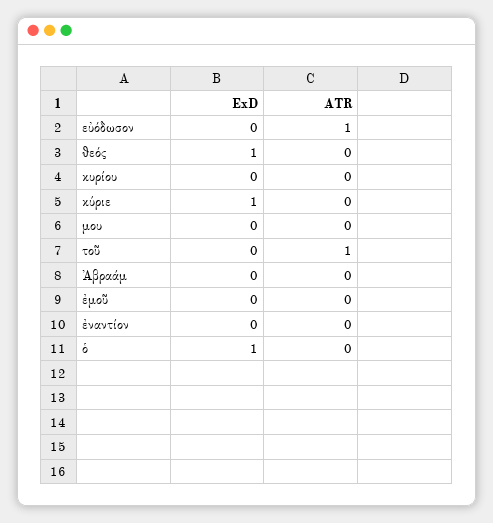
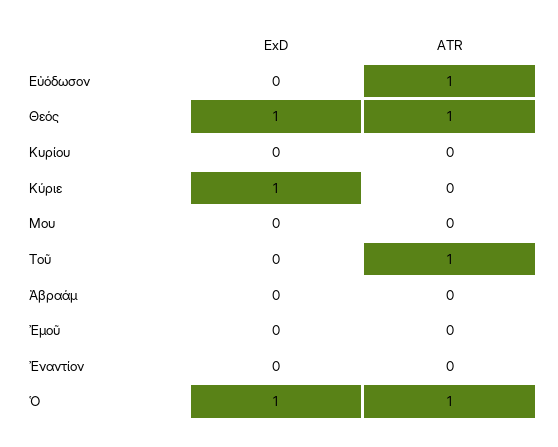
ATR, θεός: 0 -> 1
ATR, ὁ: 0 -> 1

